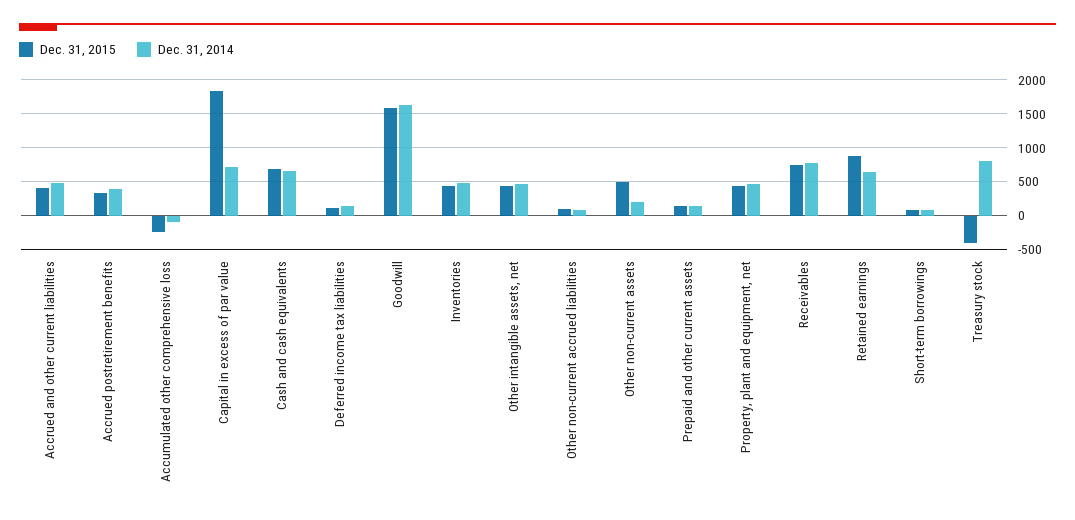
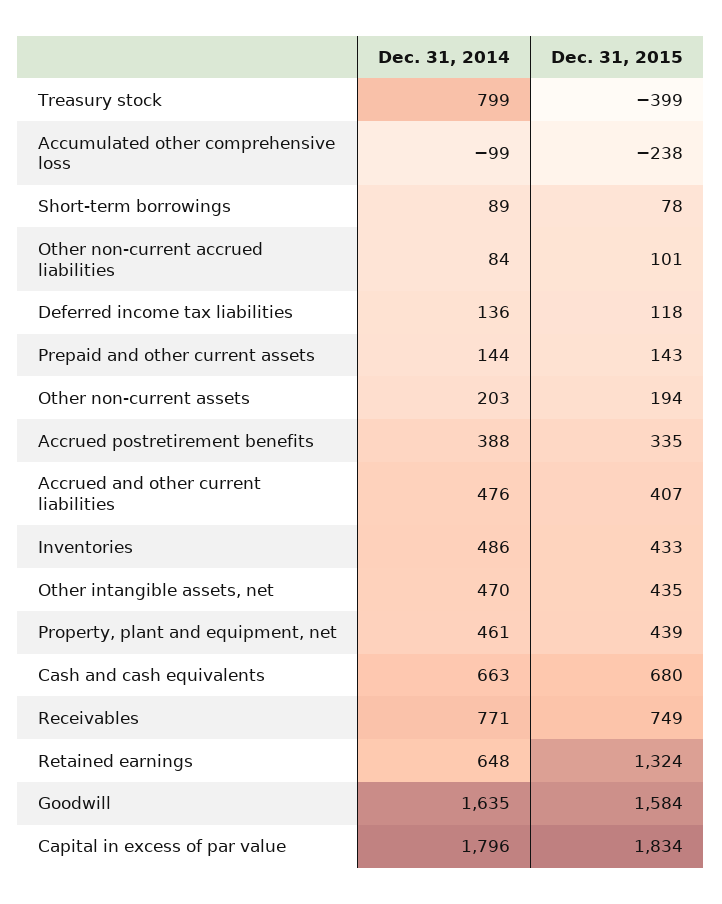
Dec. 31, 2014, Capital in excess of par value: 700 -> 1796
Dec. 31, 2015, Other non-current assets: 500 -> 194
Dec. 31, 2015, Retained earnings: 900 -> 1324

